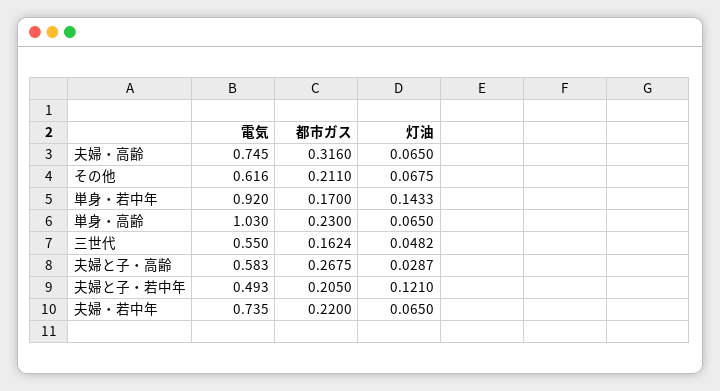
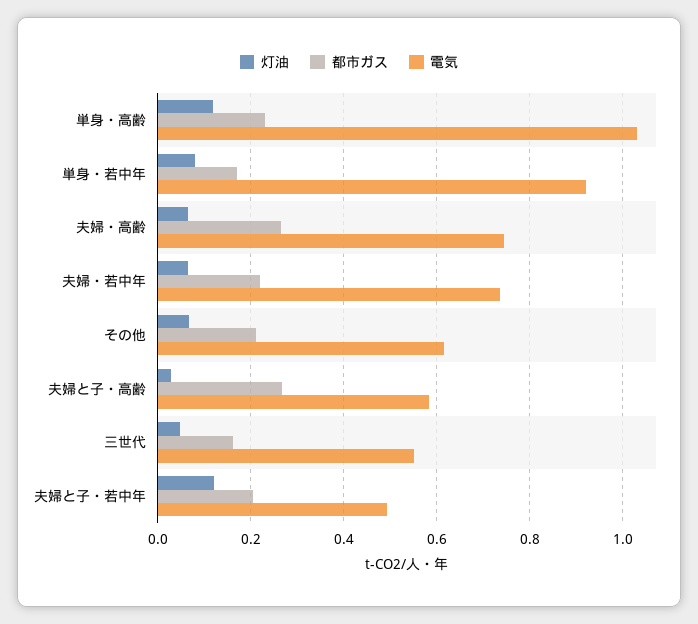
都市ガス, 夫婦・高齢: 0.316 -> 0.26
灯油, 単身・若中年: 0.1433 -> 0.08
灯油, 単身・高齢: 0.065 -> 0.12

